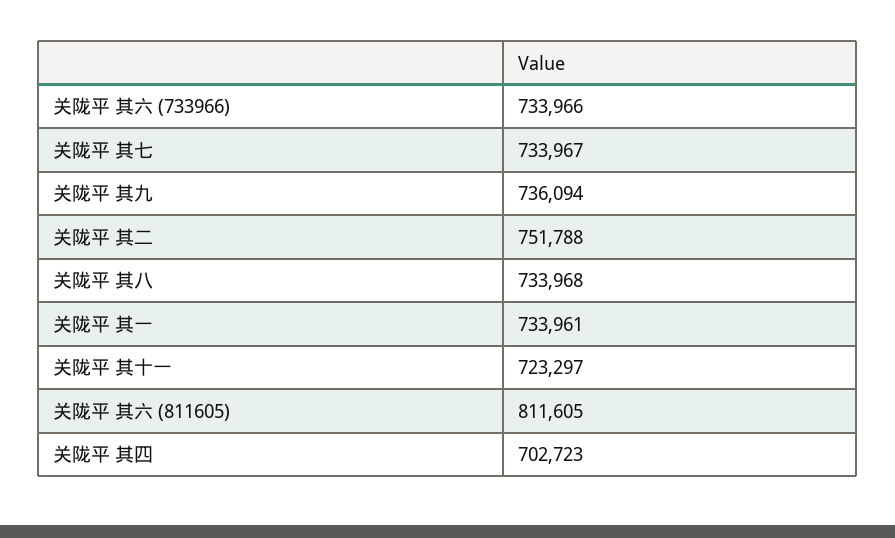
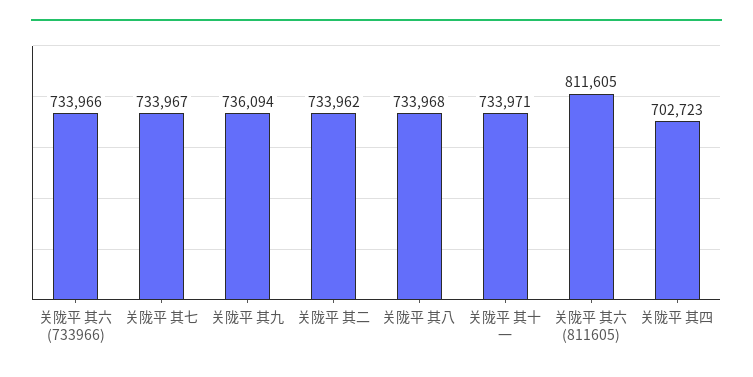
关陇平 其二: 751788 -> 733962
关陇平 其一: 733961 -> none
关陇平 其十一: 723297 -> 733971

